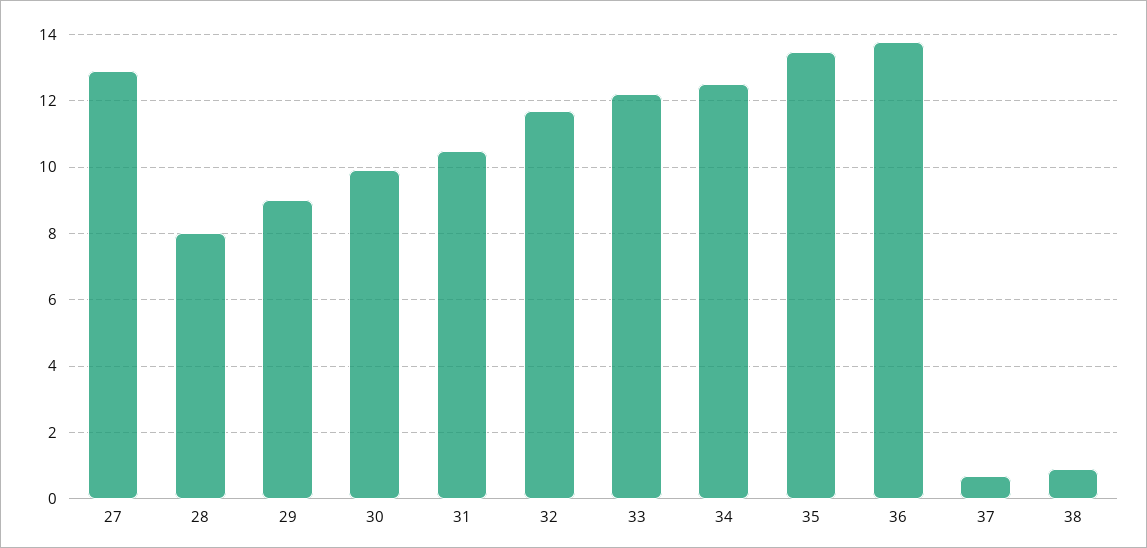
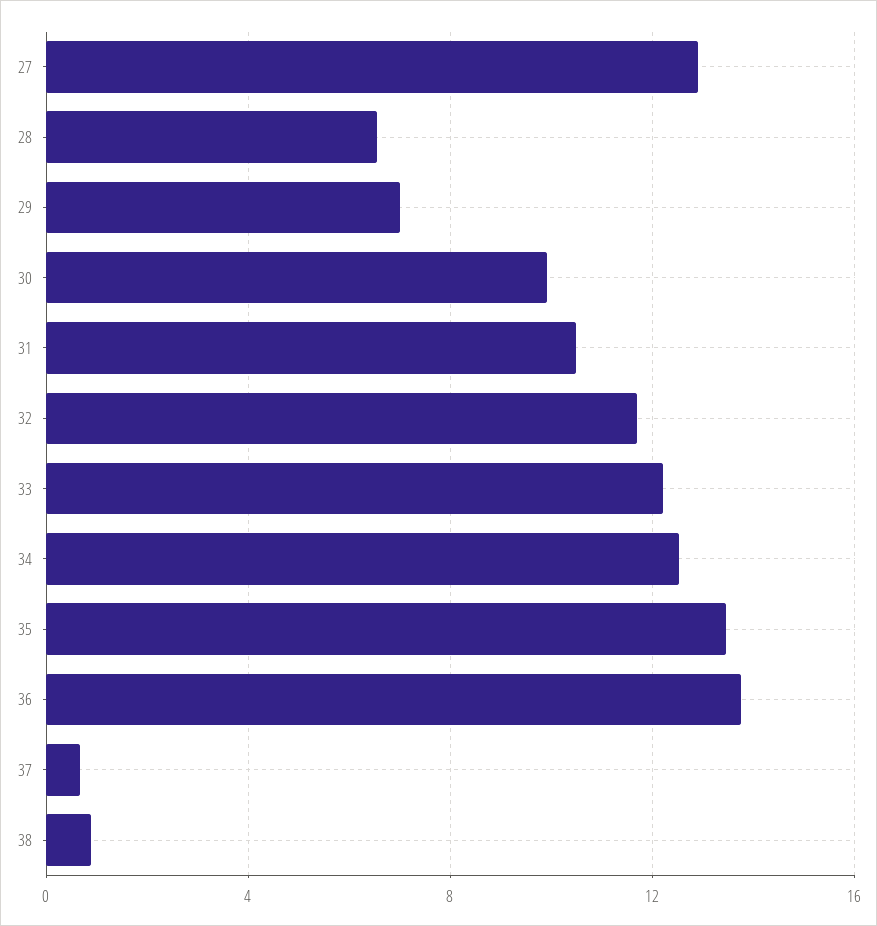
28: 8 -> 6.5
29: 9 -> 7

